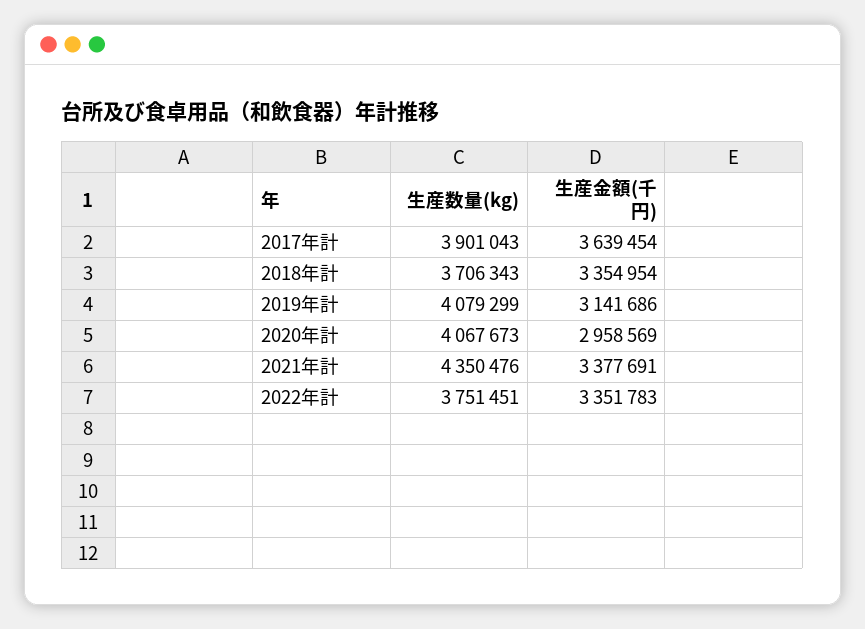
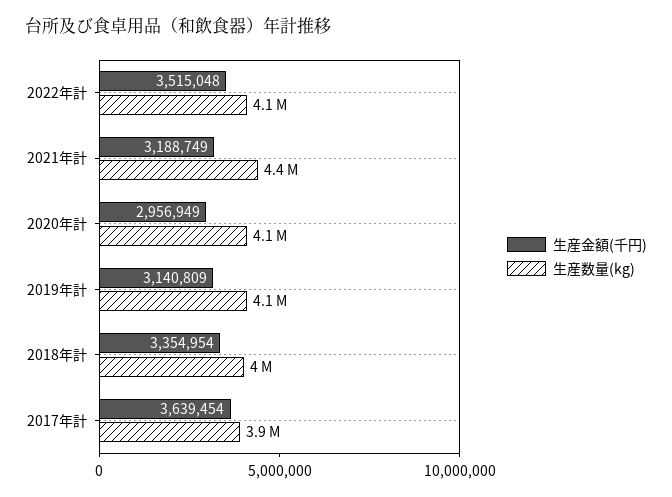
生産数量(kg), 2018年計: 3706343 -> 4000000
生産金額(千円), 2019年計: 3141686 -> 3140809
生産金額(千円), 2020年計: 2958569 -> 2956949
生産金額(千円), 2021年計: 3377691 -> 3188749
生産数量(kg), 2022年計: 3751451 -> 4100000
生産金額(千円), 2022年計: 3351783 -> 3515048

